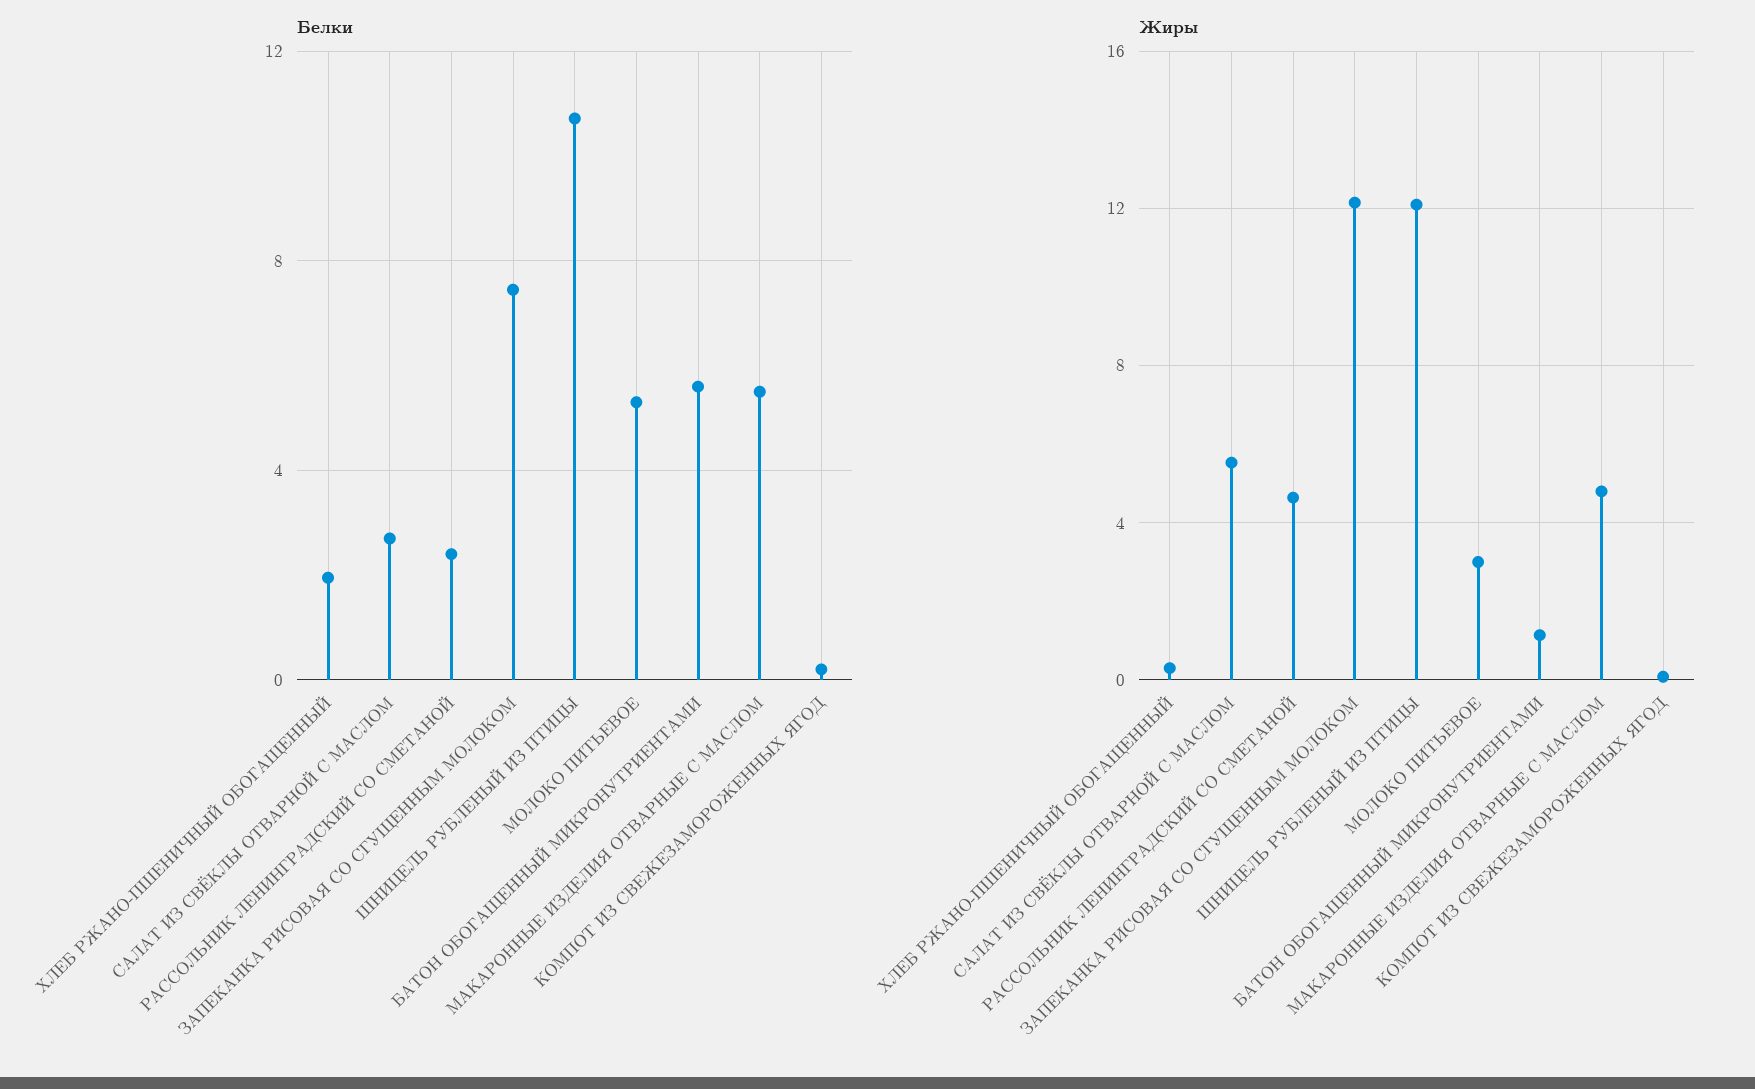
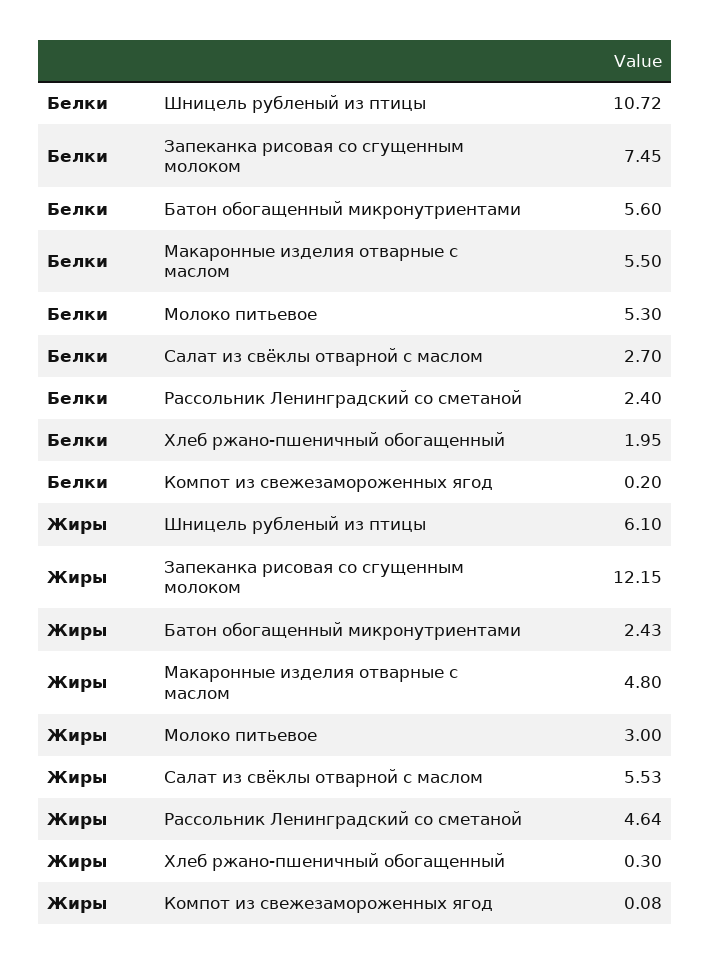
Жиры, ШНИЦЕЛЬ РУБЛЕНЫЙ ИЗ ПТИЦЫ: 12 -> 6.1
Жиры, БАТОН ОБОГАЩЕННЫЙ МИКРОНУТРИЕНТАМИ: 1 -> 2.43

